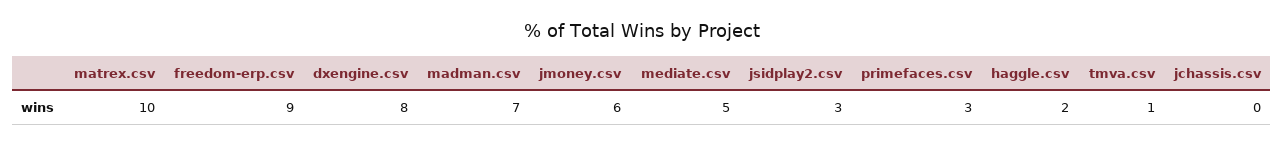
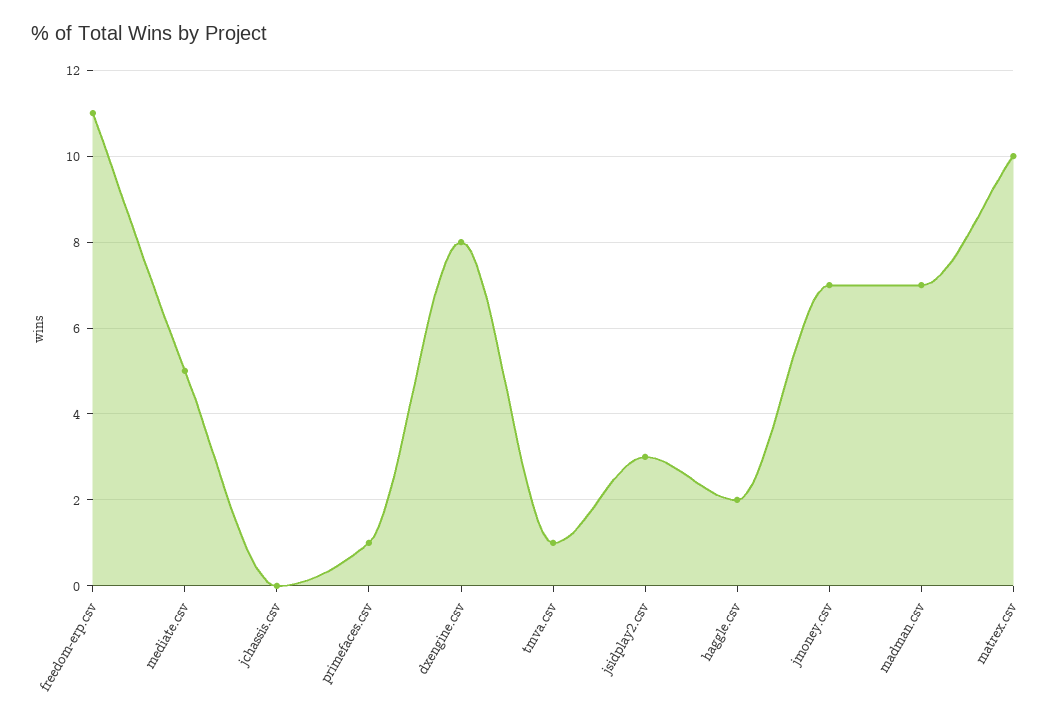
freedom-erp.csv: 9 -> 11
jmoney.csv: 6 -> 7
primefaces.csv: 3 -> 1

